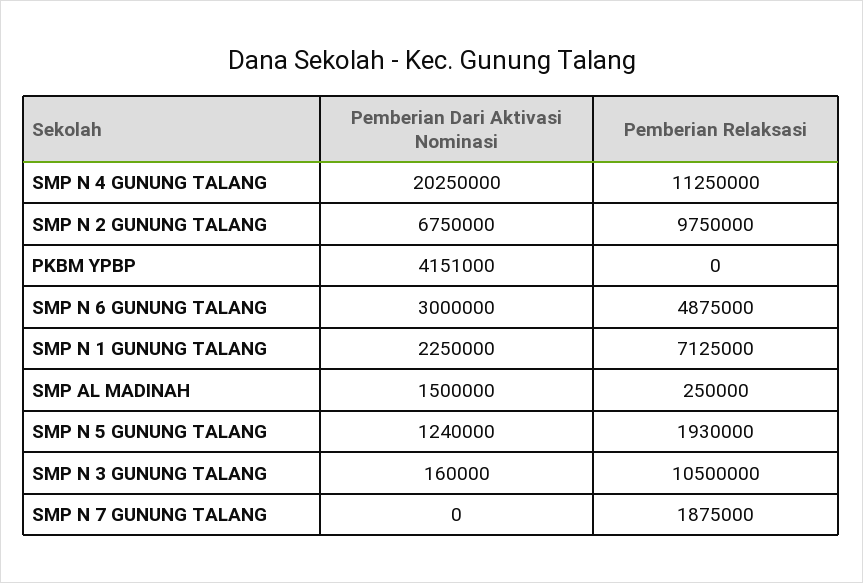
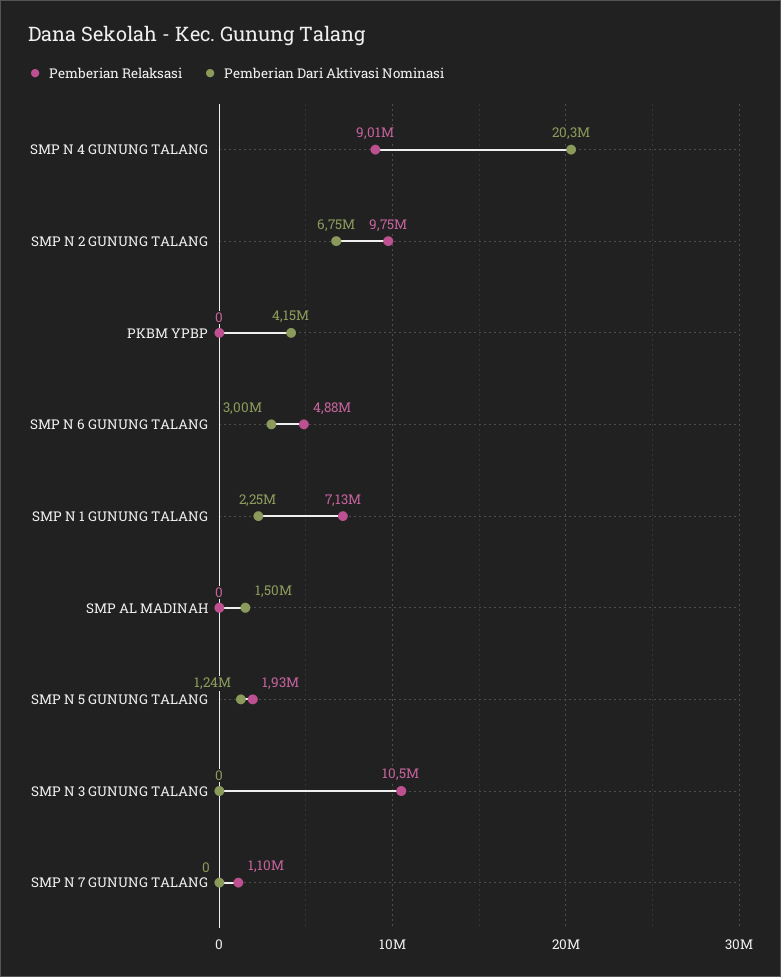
Pemberian Relaksasi, SMP N 4 GUNUNG TALANG: 11250000 -> 9010000
Pemberian Relaksasi, SMP AL MADINAH: 250000 -> 0
Pemberian Dari Aktivasi Nominasi, SMP N 3 GUNUNG TALANG: 160000 -> 0
Pemberian Relaksasi, SMP N 7 GUNUNG TALANG: 1875000 -> 1100000

